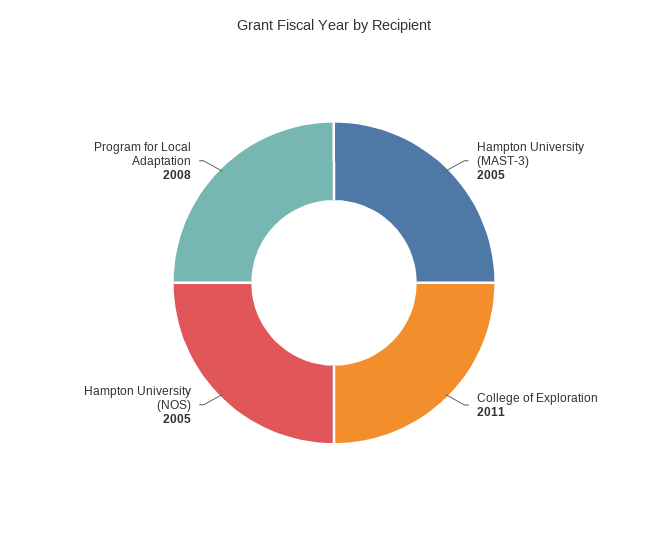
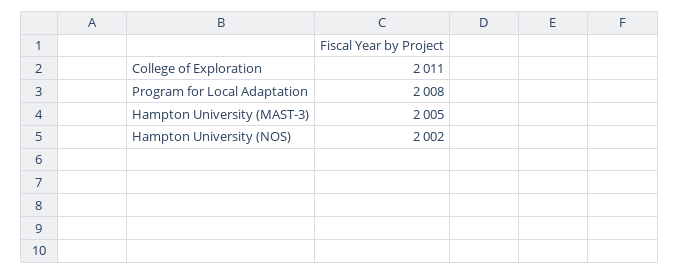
Hampton University (NOS): 2005 -> 2002

